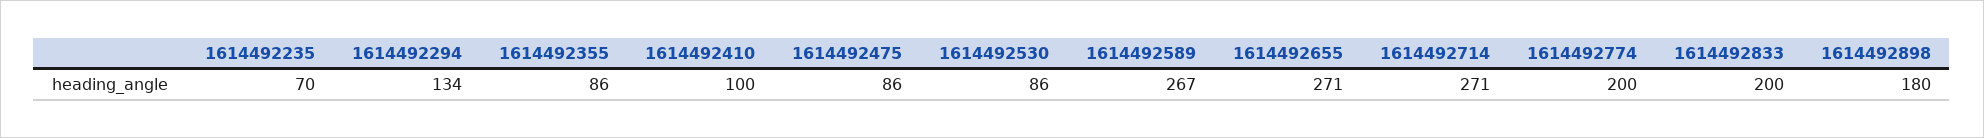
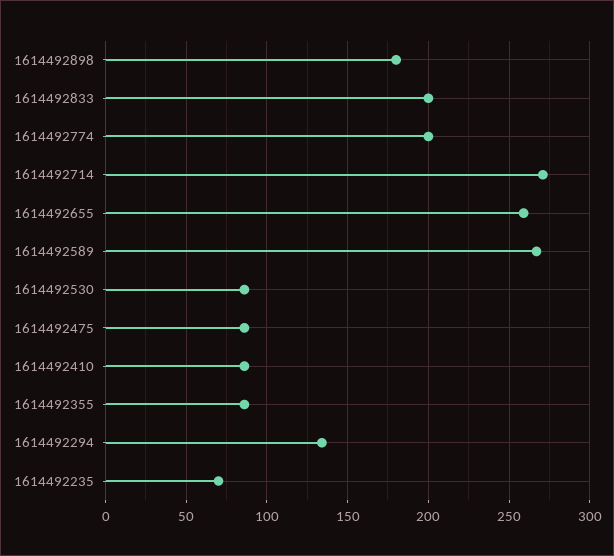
1614492410: 100 -> 85
1614492655: 271 -> 260

